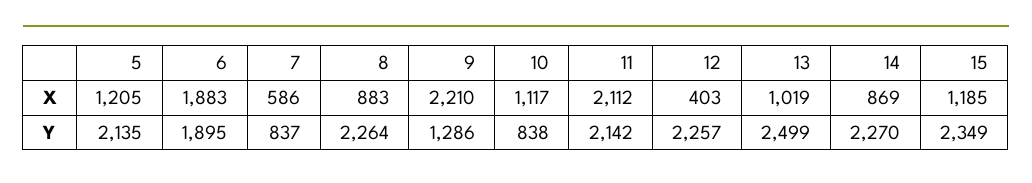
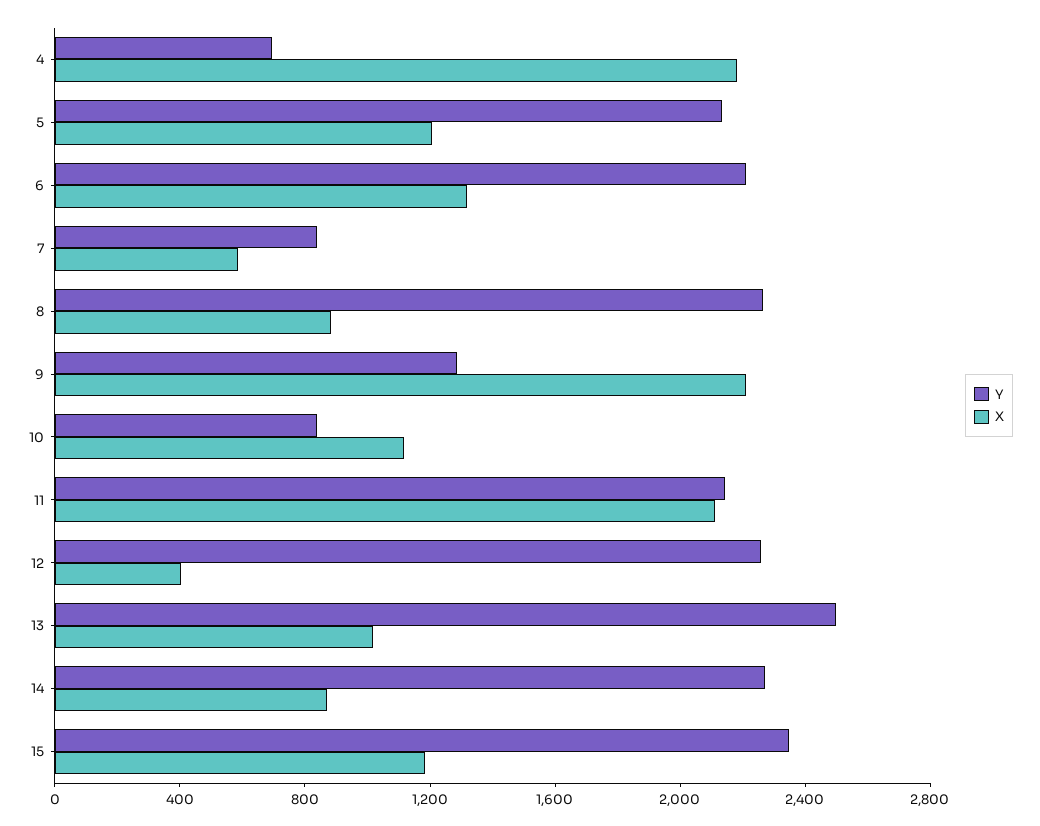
X, 6: 1883 -> 1300
Y, 6: 1895 -> 2200
Y, 4: none -> 700
X, 4: none -> 2200

